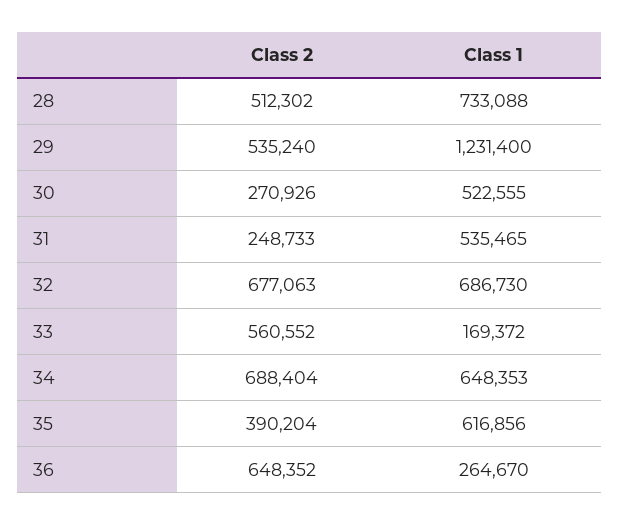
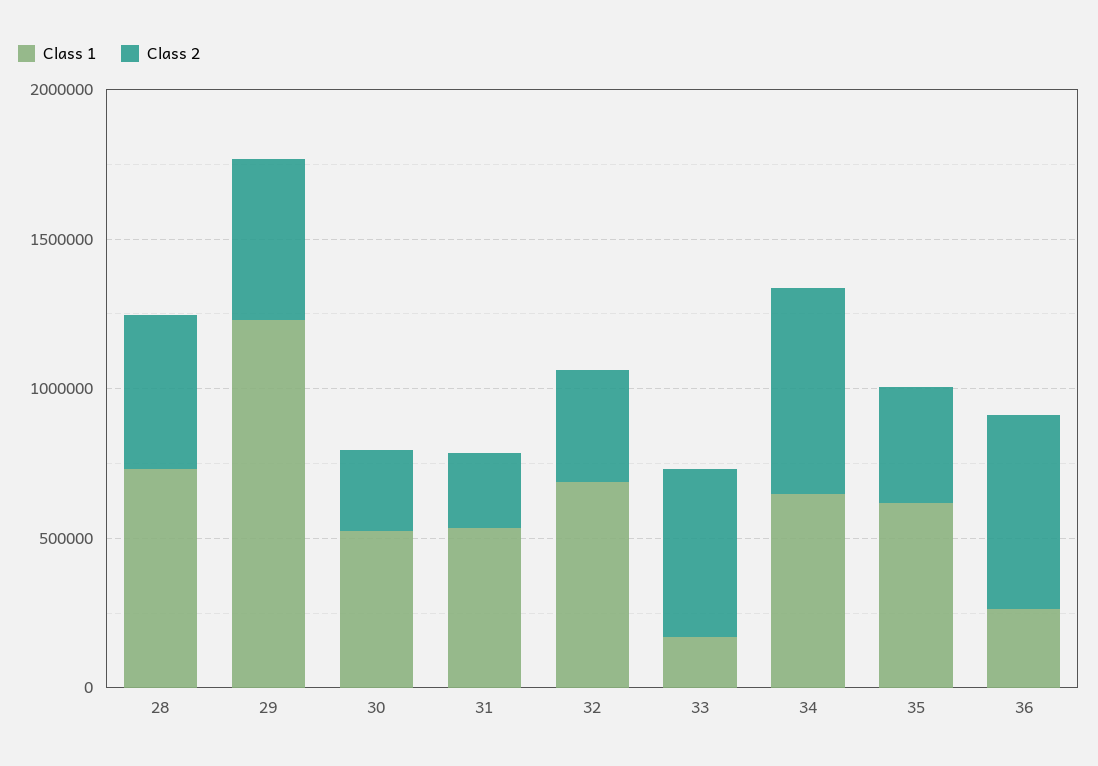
Class 2, 32: 677063 -> 400000

